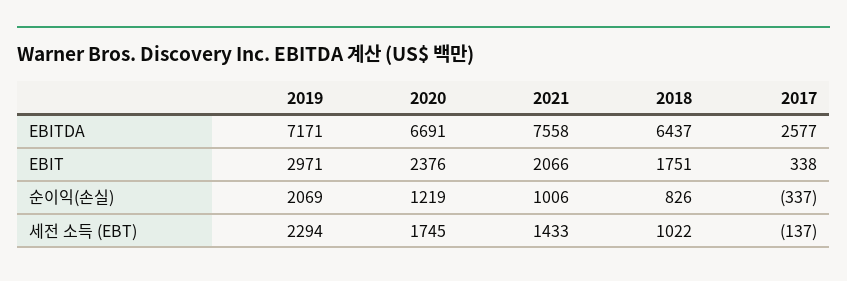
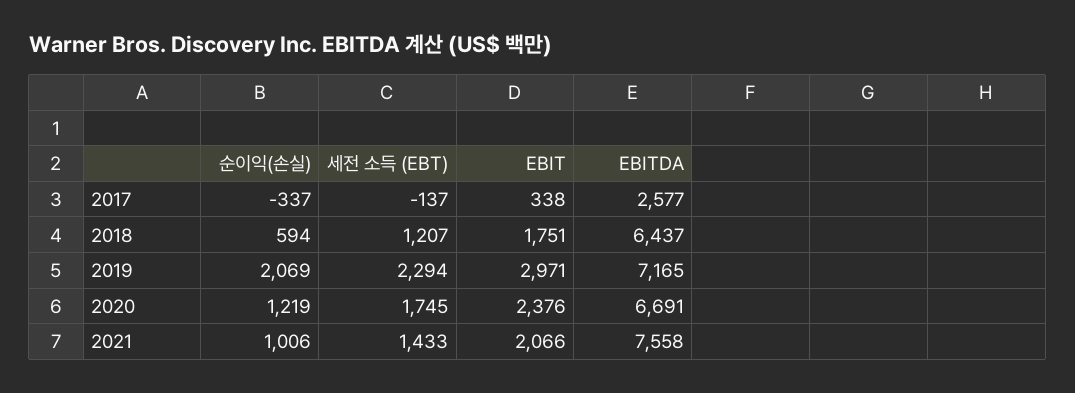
2019, EBITDA: 7171 -> 7165
2018, 순이익(손실): 826 -> 594
2018, 세전 소득 (EBT): 1022 -> 1207

